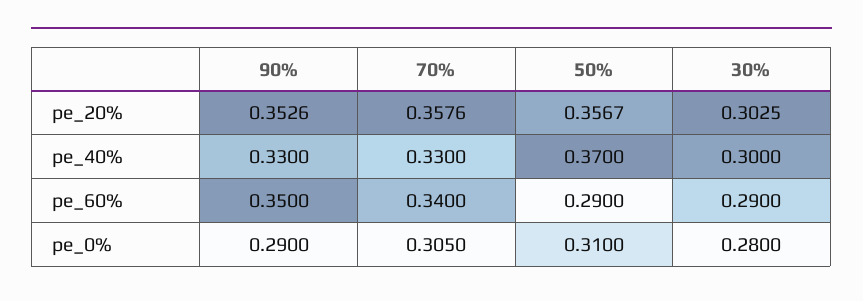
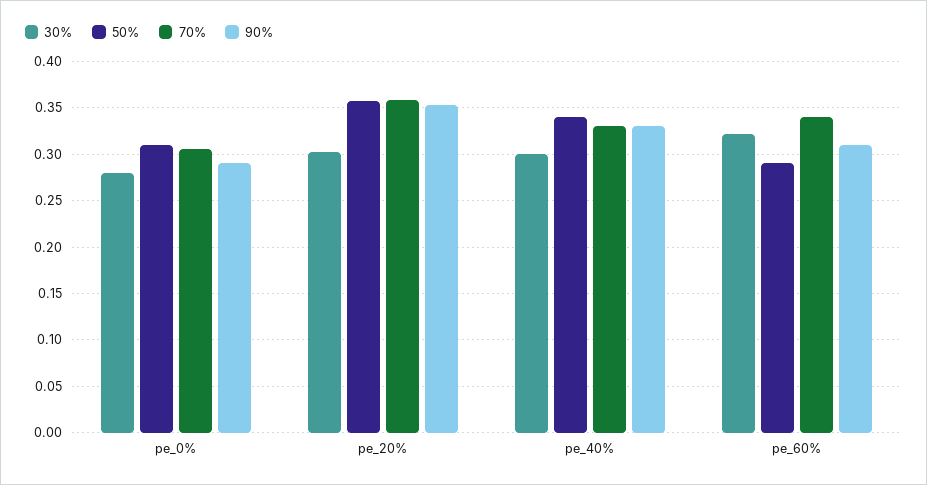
50%, pe_40%: 0.37 -> 0.34
90%, pe_60%: 0.35 -> 0.31
30%, pe_60%: 0.29 -> 0.32

